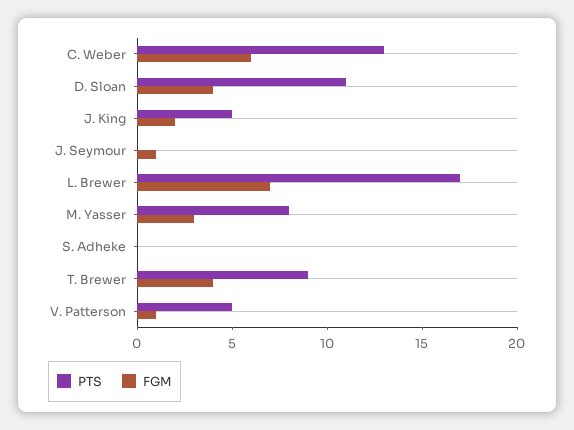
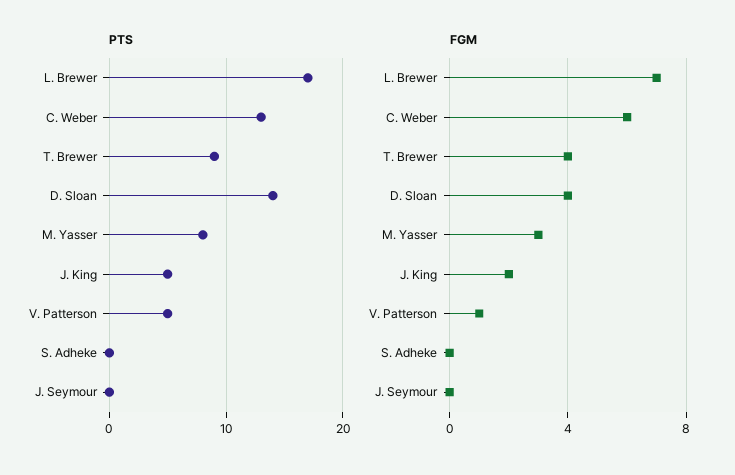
PTS, D. Sloan: 11 -> 14
FGM, J. Seymour: 1 -> 0

